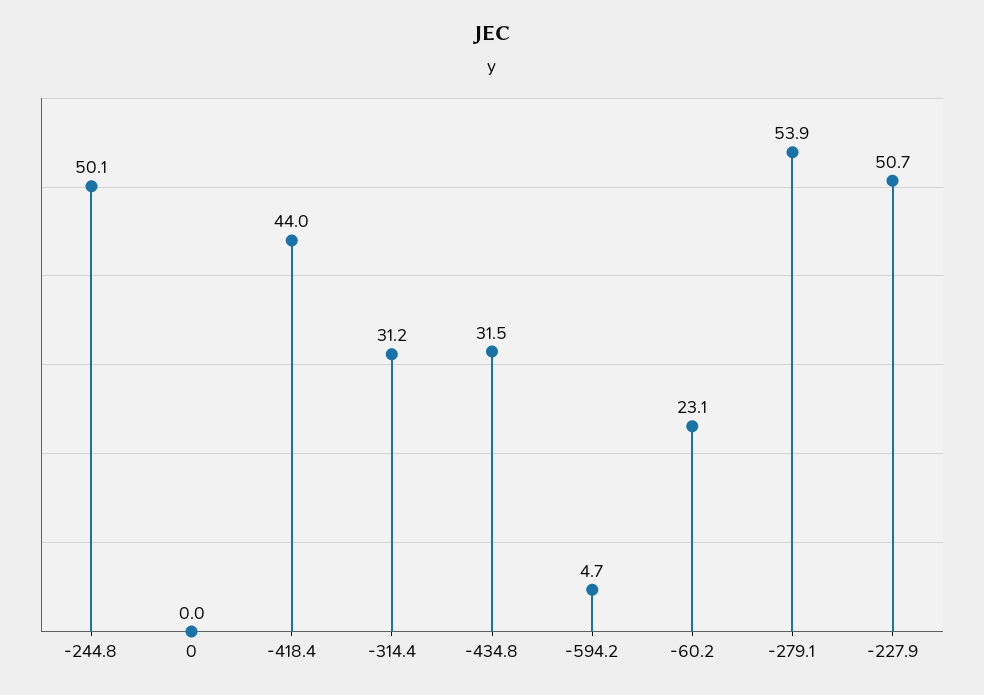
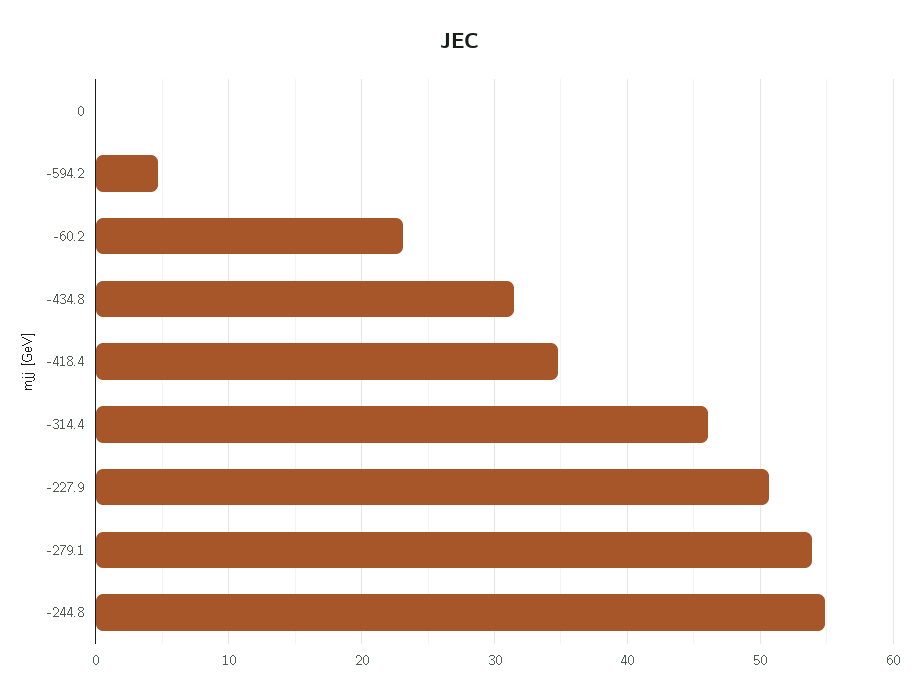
-244.8: 50.1 -> 55
-418.4: 44 -> 35
-314.4: 31.2 -> 46

